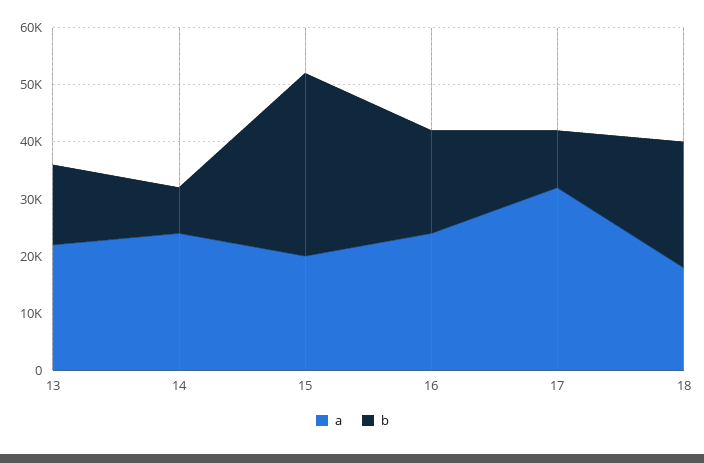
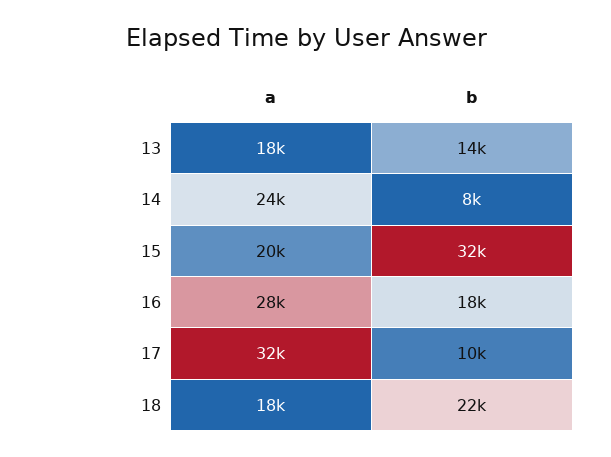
a, 13: 22000 -> 18000
a, 16: 24000 -> 28000

